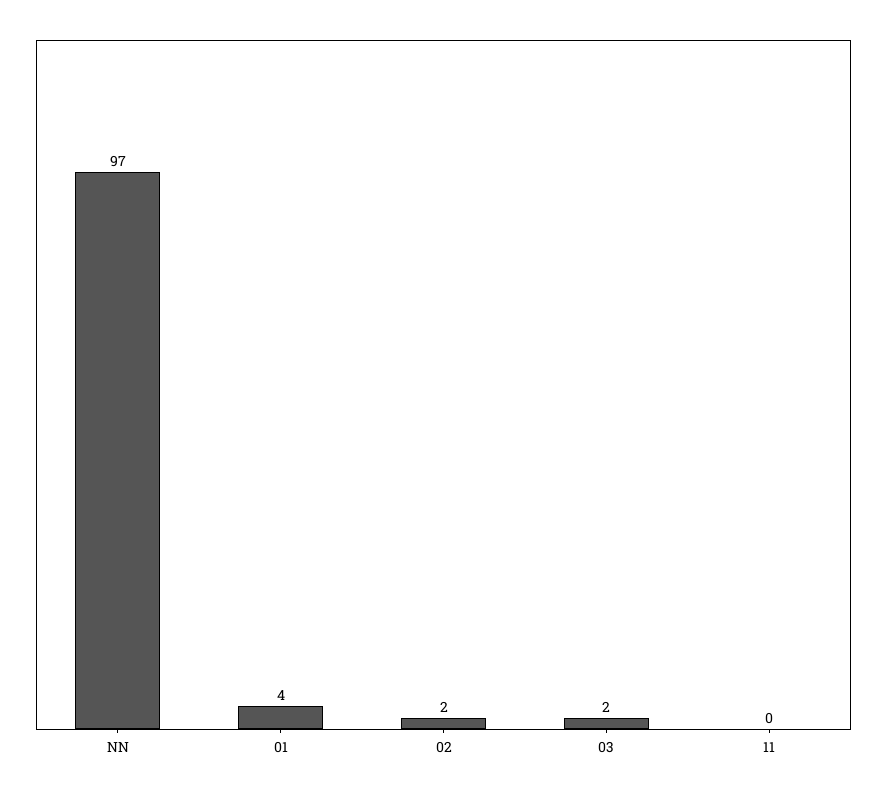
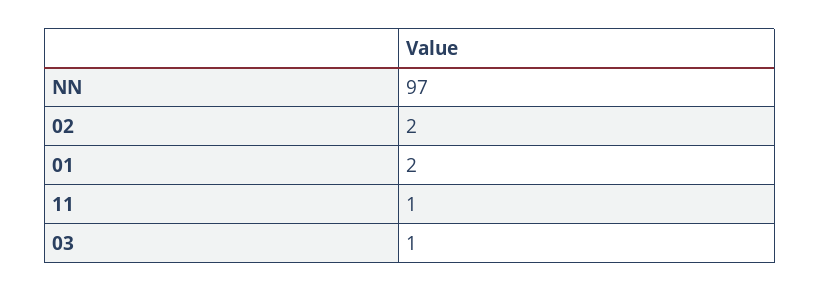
01: 4 -> 2
03: 2 -> 1
11: 0 -> 1

